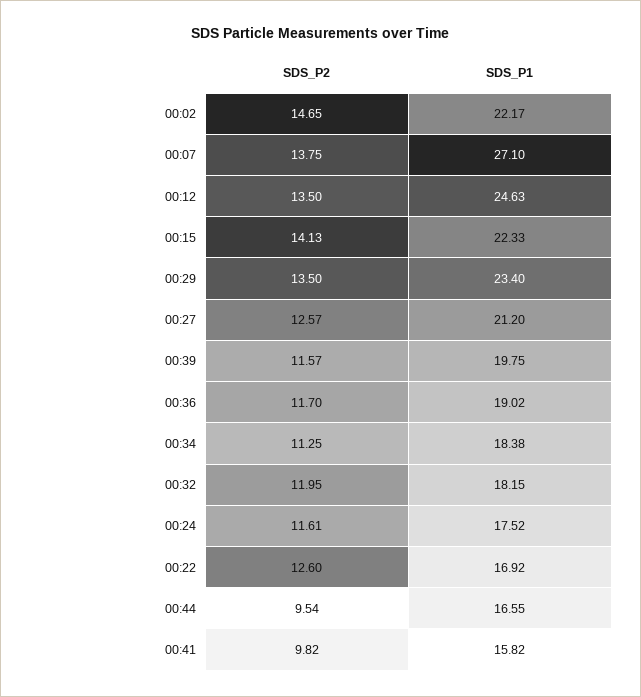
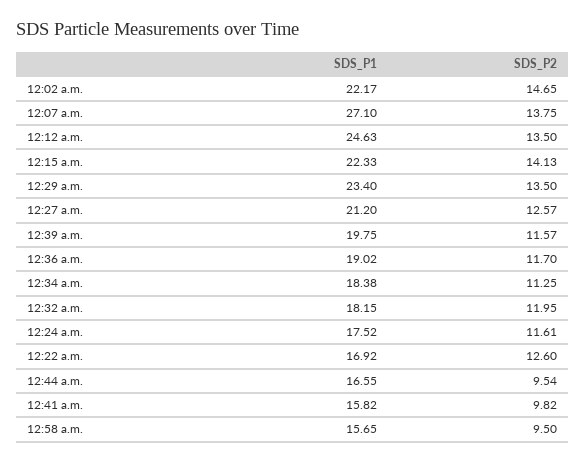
SDS_P1, 12:58 a.m.: none -> 15.65
SDS_P2, 12:58 a.m.: none -> 9.5

